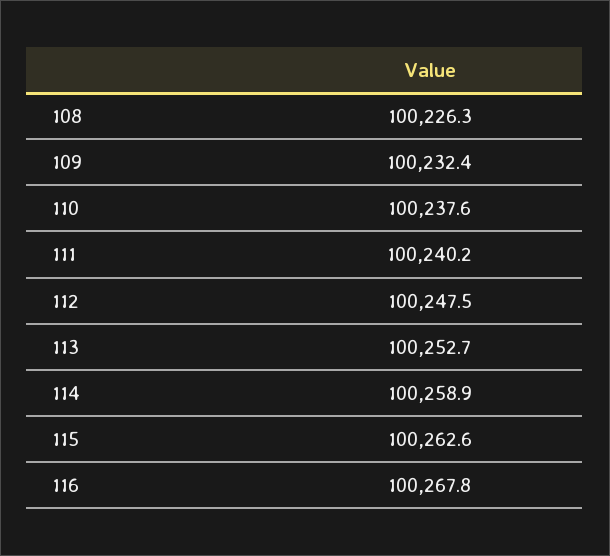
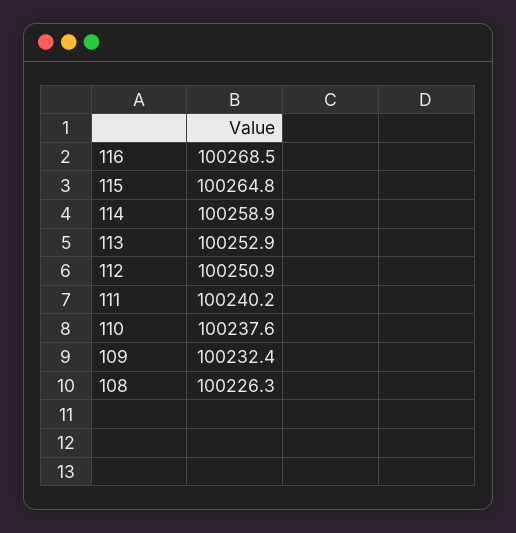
112: 100247.5 -> 100250.9
113: 100252.7 -> 100252.9
115: 100262.6 -> 100264.8
116: 100267.8 -> 100268.5

